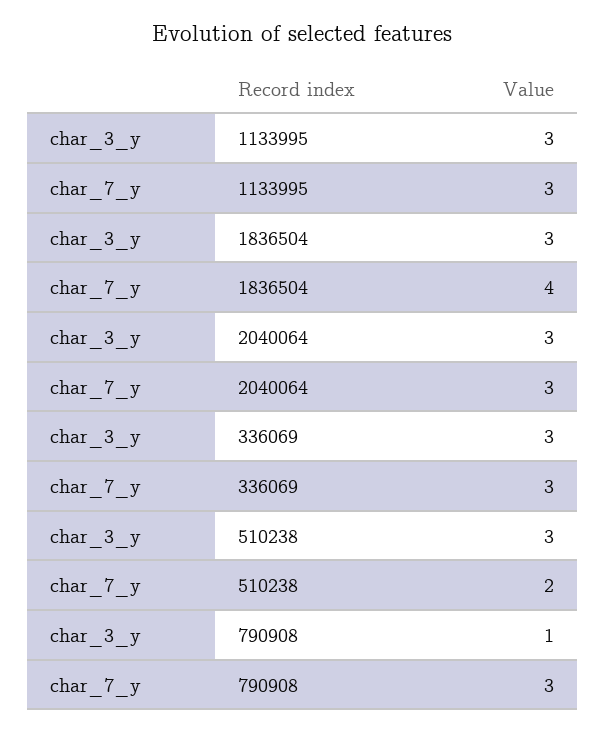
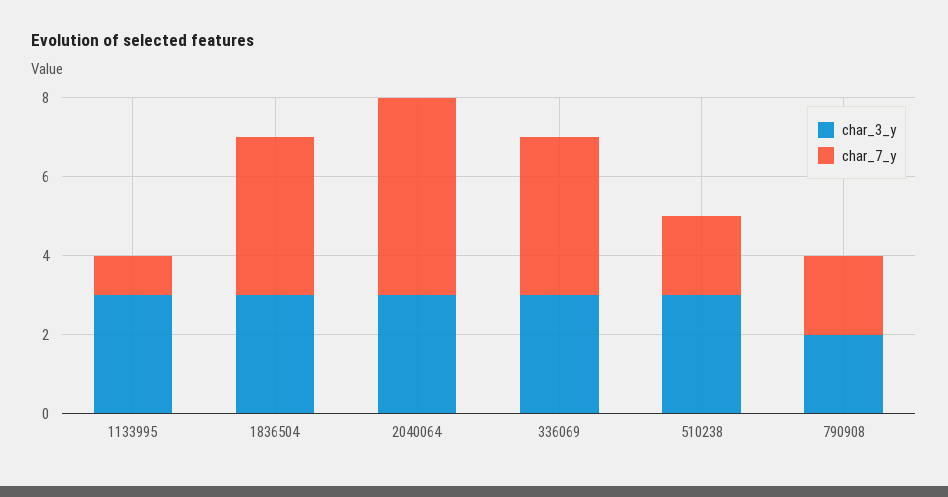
char_7_y, 1133995: 3 -> 1
char_7_y, 2040064: 3 -> 5
char_7_y, 336069: 3 -> 4
char_3_y, 790908: 1 -> 2
char_7_y, 790908: 3 -> 2

